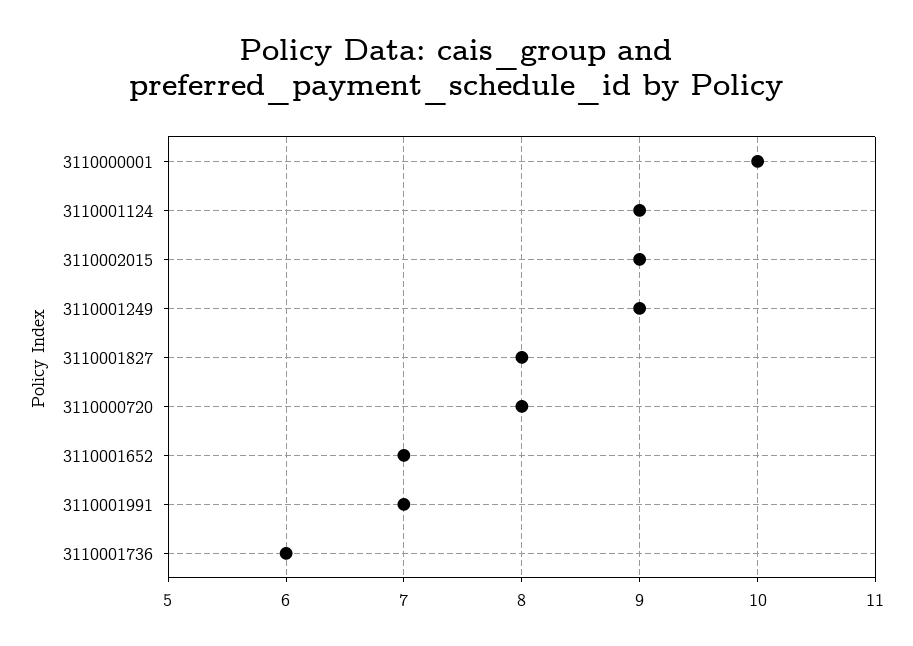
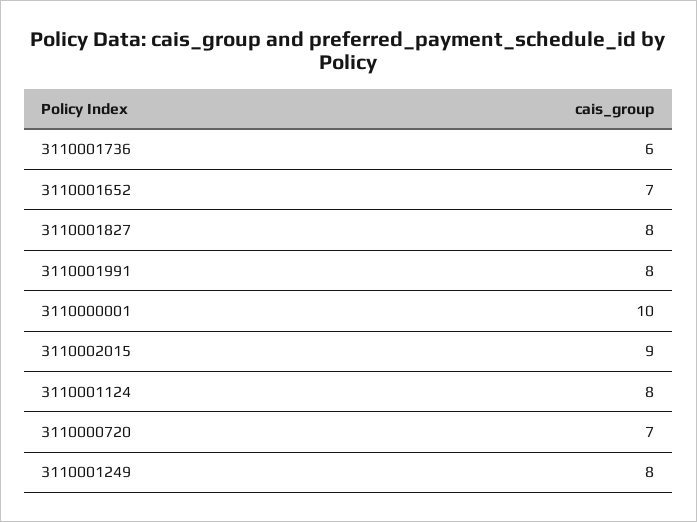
3110001124: 9 -> 8
3110001249: 9 -> 8
3110000720: 8 -> 7
3110001991: 7 -> 8

